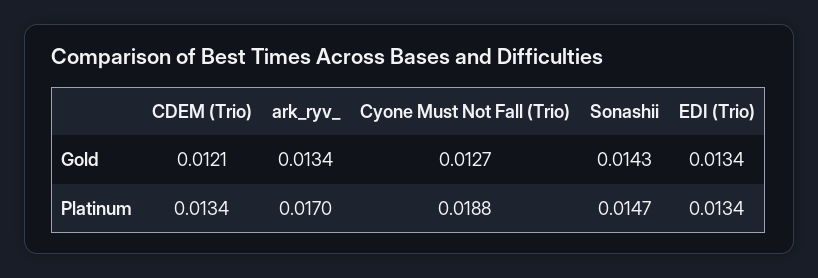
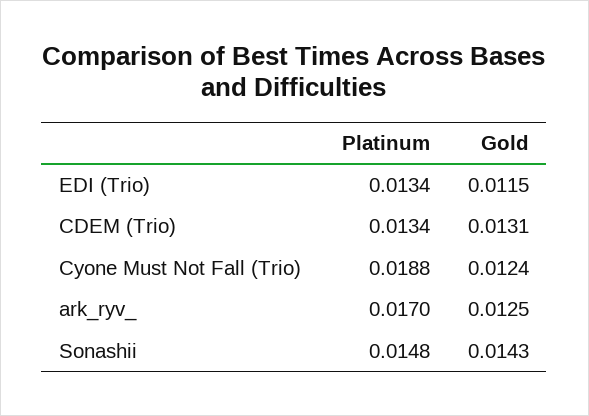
CDEM (Trio), Gold: 0.0121 -> 0.0131
ark_ryv_, Gold: 0.0134 -> 0.0125
Cyone Must Not Fall (Trio), Gold: 0.0127 -> 0.0124
EDI (Trio), Gold: 0.0134 -> 0.0115
Sonashii, Platinum: 0.0147 -> 0.0148

